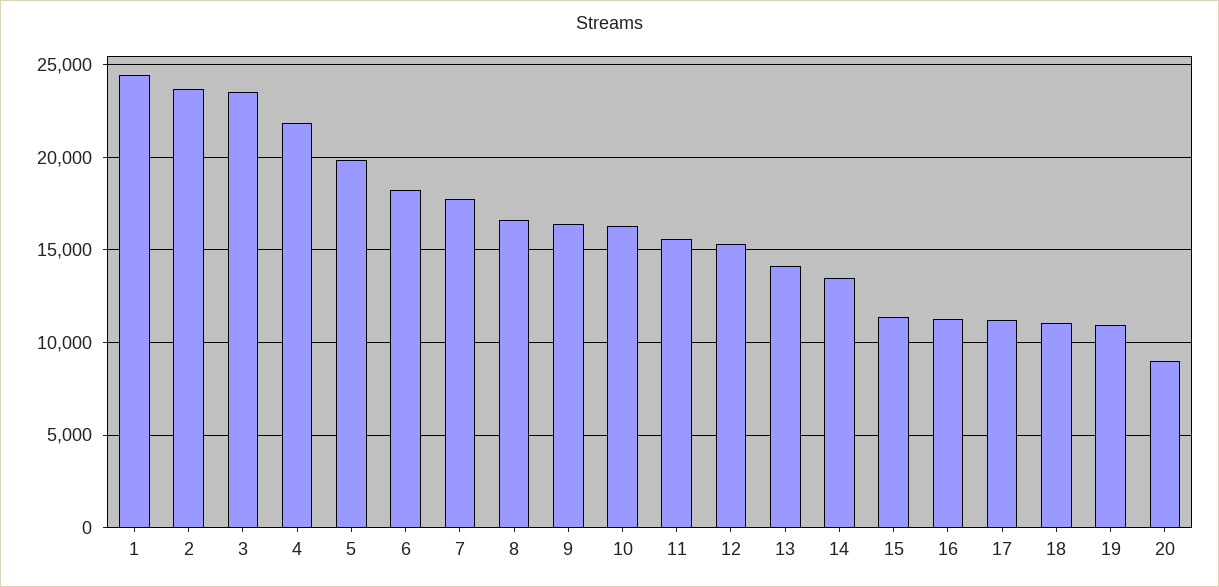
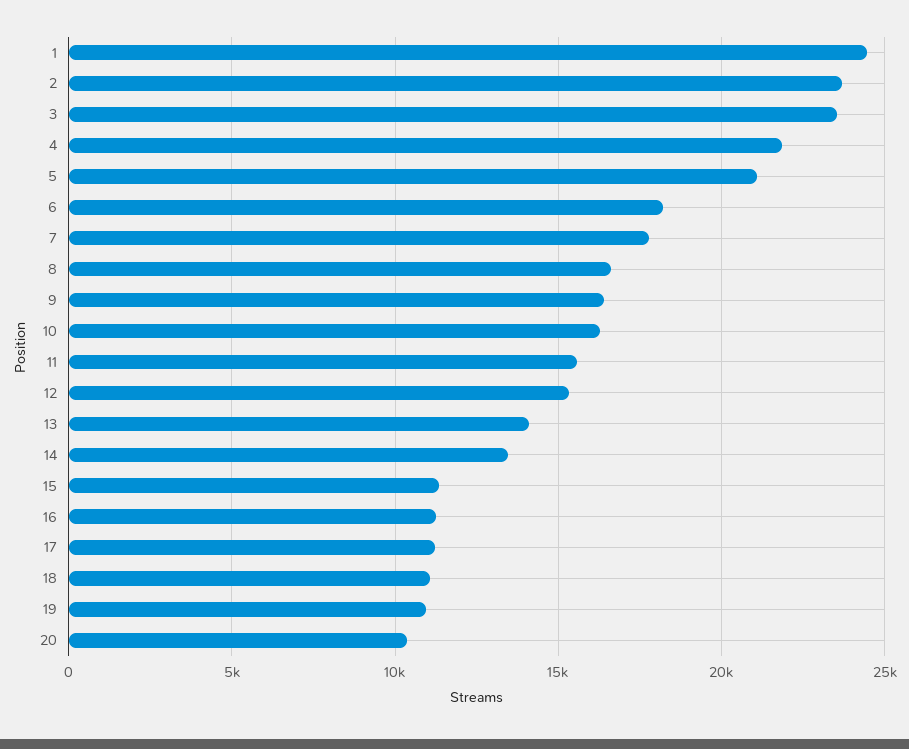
5: 20000 -> 21000
20: 9000 -> 10500

